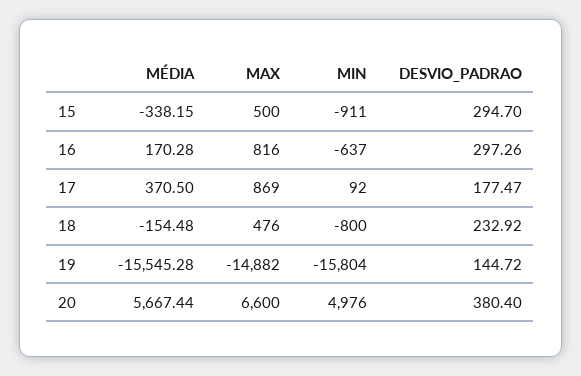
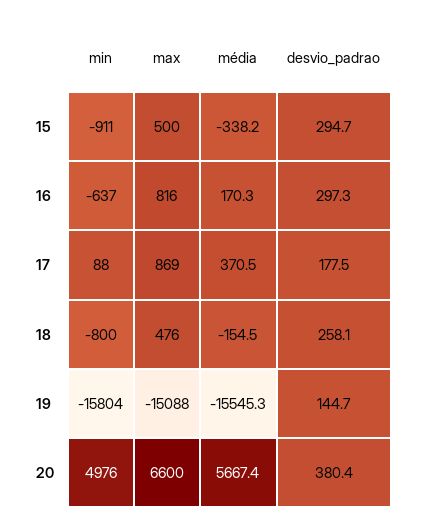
MIN, 17: 92 -> 88
DESVIO_PADRAO, 18: 232.92 -> 258.1
MAX, 19: -14882 -> -15088

